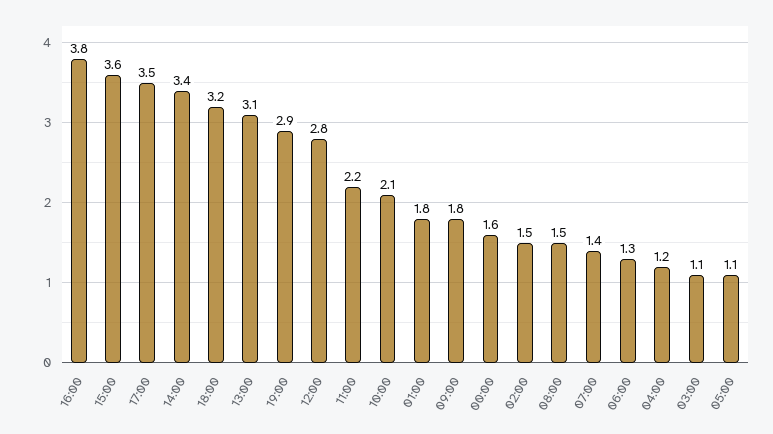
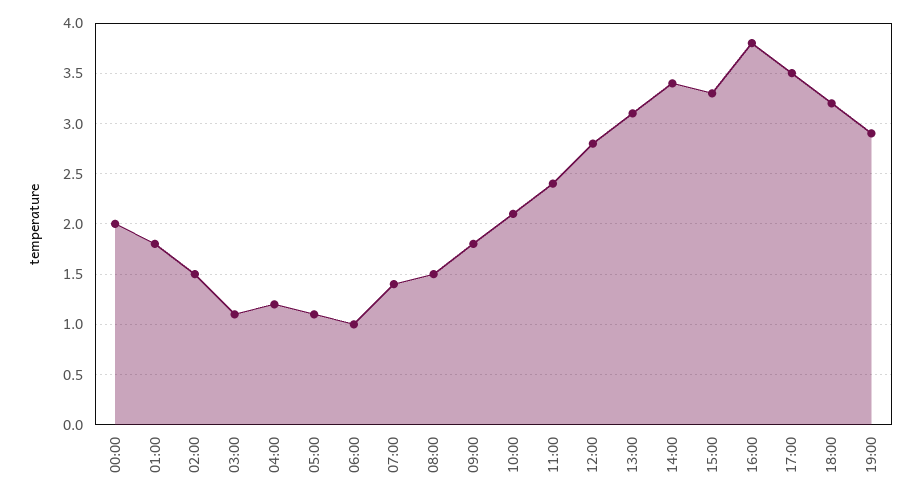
15:00: 3.6 -> 3.3
11:00: 2.2 -> 2.4
00:00: 1.6 -> 2
06:00: 1.3 -> 1

